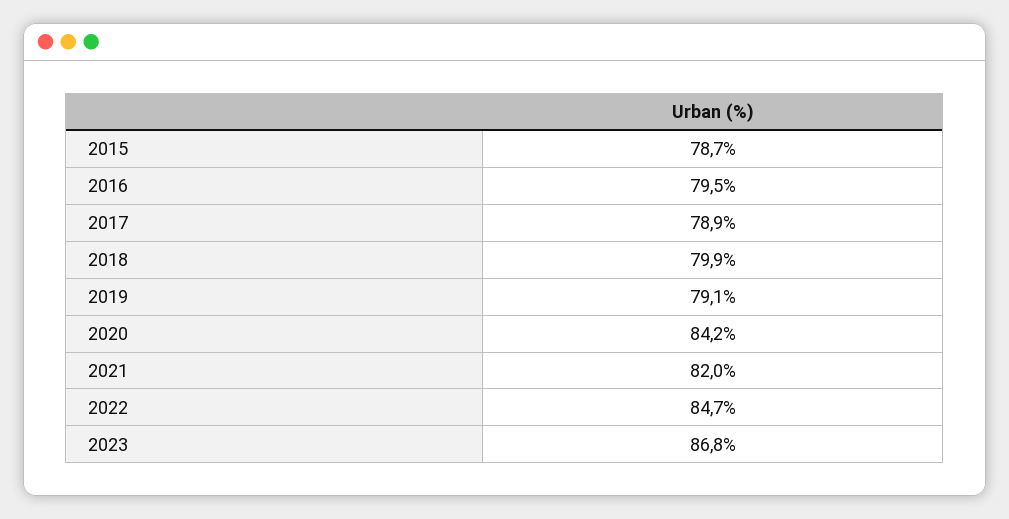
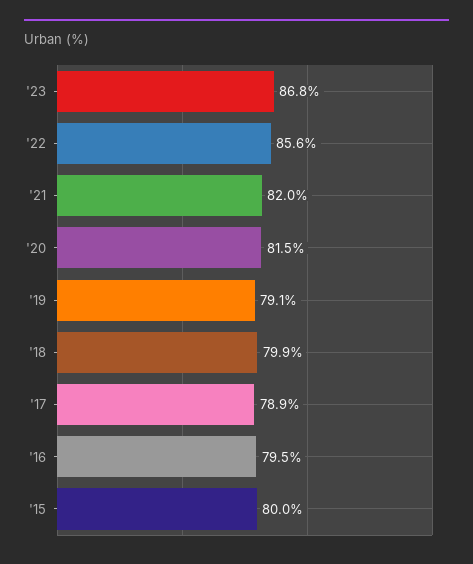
2015: 78.7 -> 80
2020: 84.2 -> 81.5
2022: 84.7 -> 85.6

